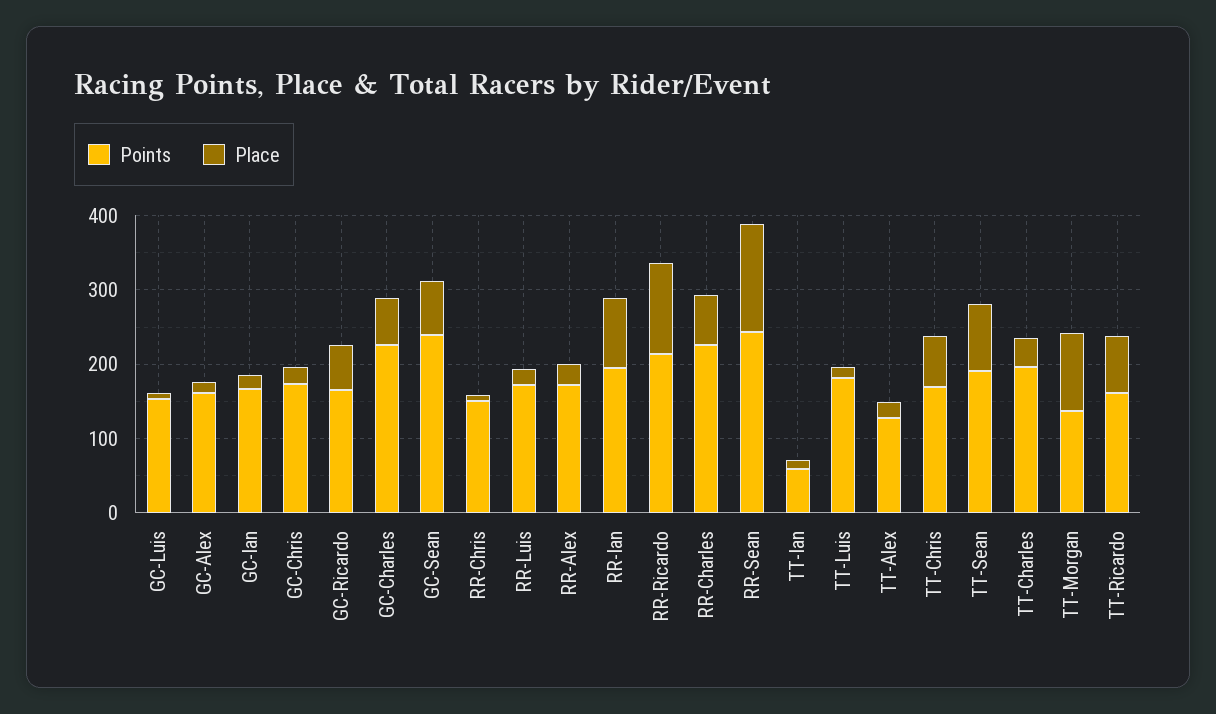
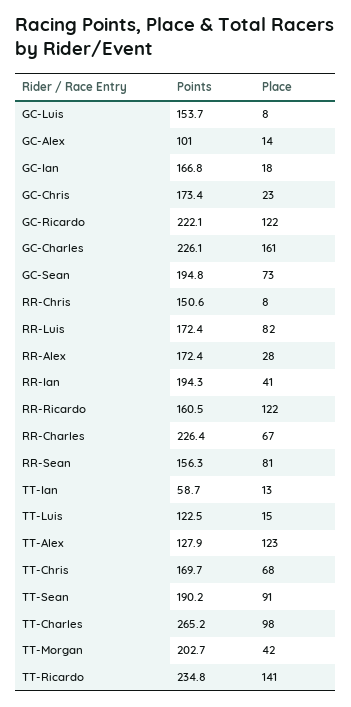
Points, GC-Alex: 160 -> 101
Points, GC-Ricardo: 160 -> 222.1
Place, GC-Ricardo: 60 -> 122
Place, GC-Charles: 60 -> 161
Points, GC-Sean: 240 -> 194.8
Place, RR-Luis: 20 -> 82
Place, RR-Ian: 100 -> 41
Points, RR-Ricardo: 220 -> 160.5
Points, RR-Sean: 240 -> 156.3
Place, RR-Sean: 140 -> 81
Points, TT-Luis: 180 -> 122.5
Place, TT-Alex: 20 -> 123
Points, TT-Charles: 200 -> 265.2
Place, TT-Charles: 40 -> 98
Points, TT-Morgan: 140 -> 202.7
Place, TT-Morgan: 100 -> 42
Points, TT-Ricardo: 160 -> 234.8
Place, TT-Ricardo: 80 -> 141

